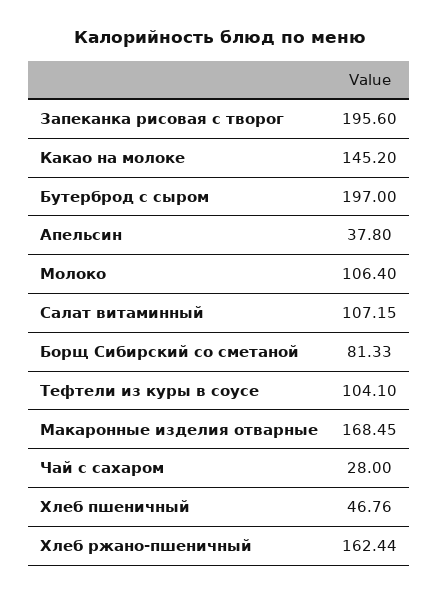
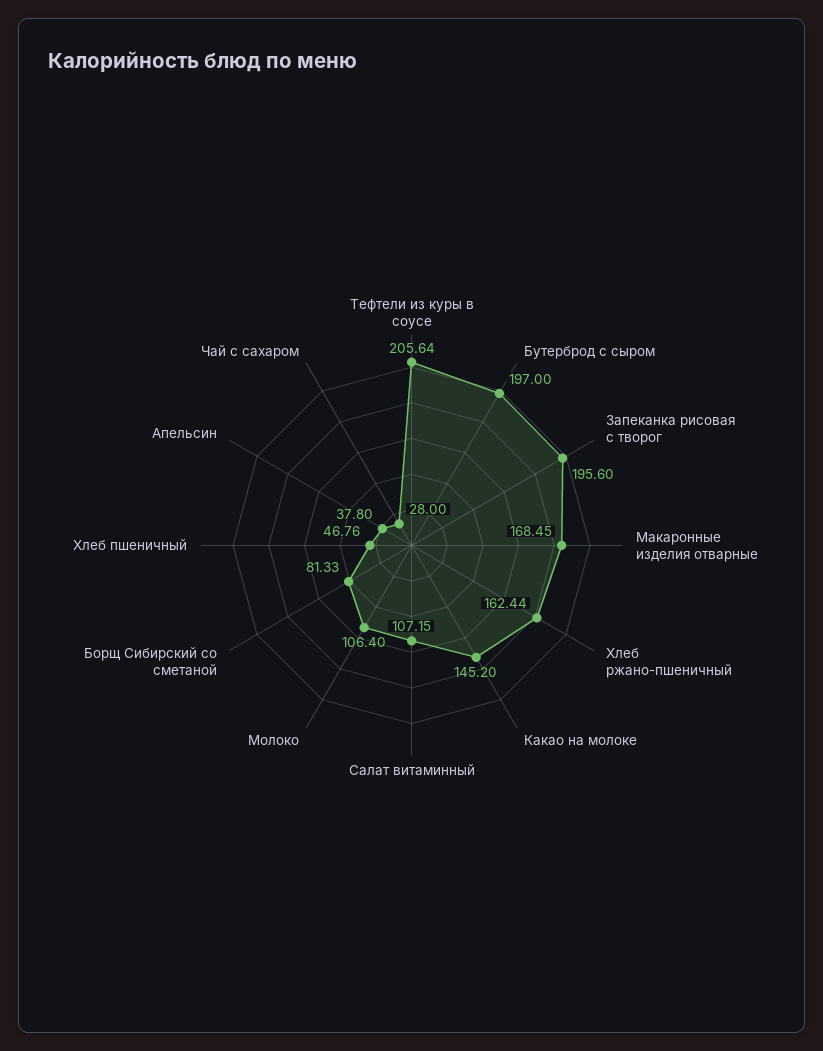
Тефтели из куры в соусе: 104.1 -> 205.64

